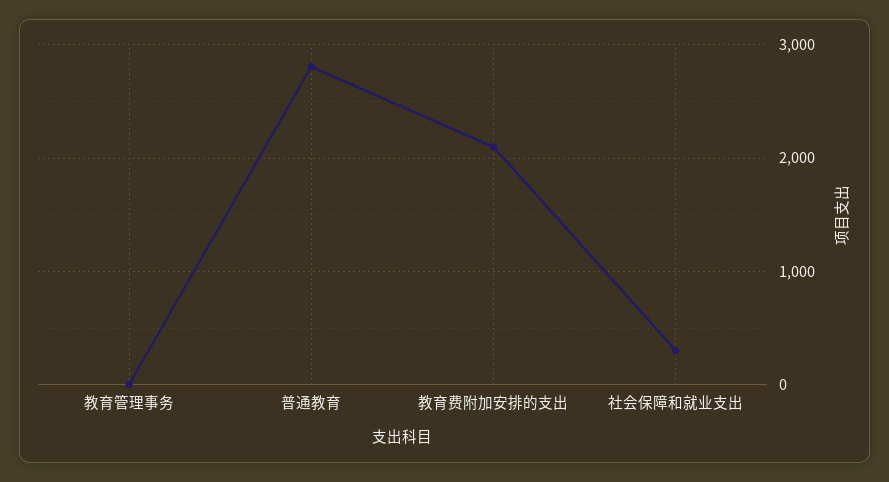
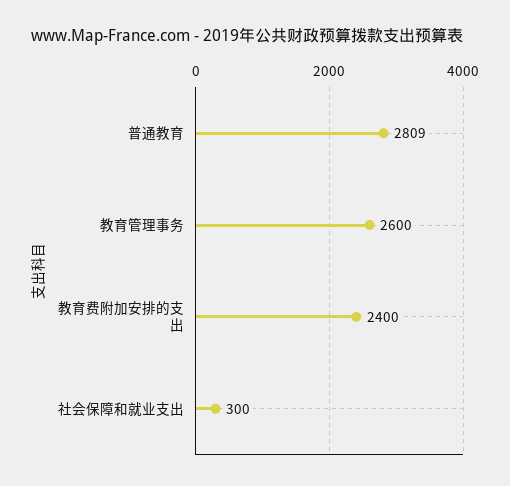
教育管理事务: 0 -> 2600
教育费附加安排的支出: 2100 -> 2400

